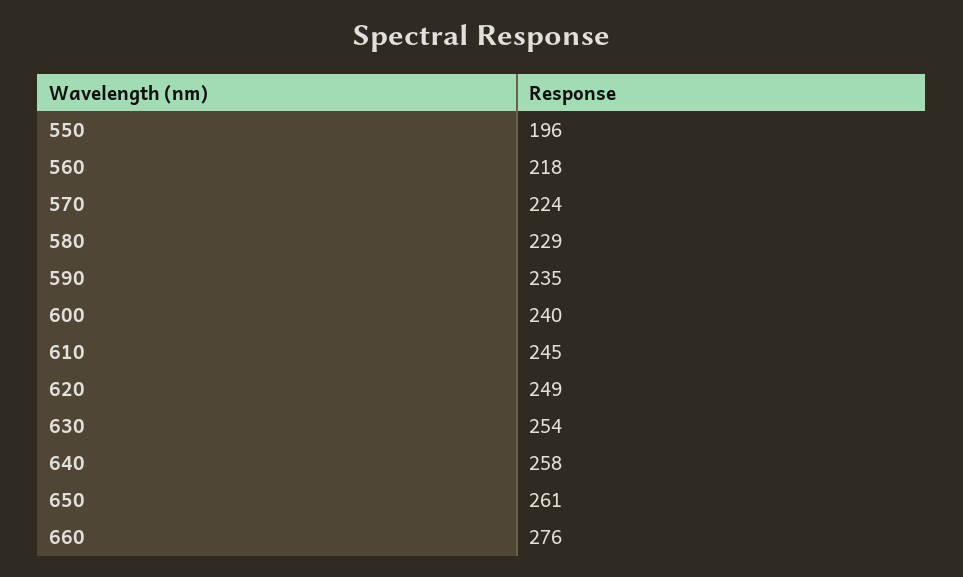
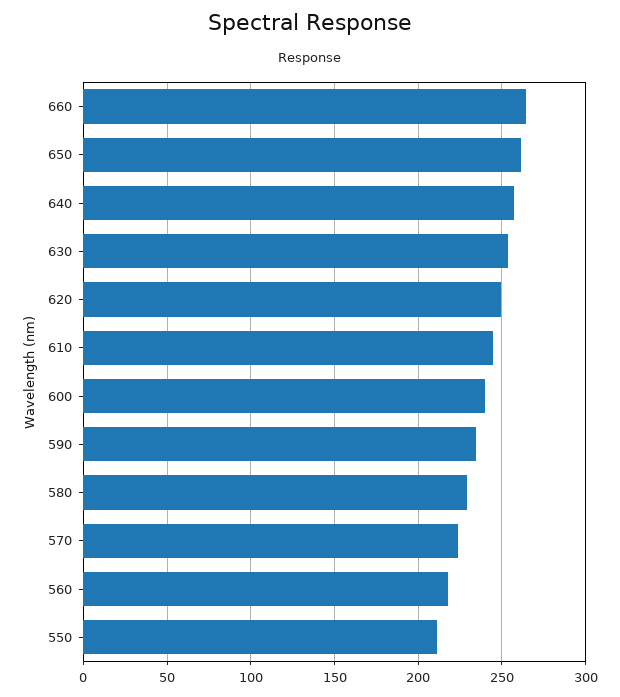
550: 196 -> 210
660: 276 -> 265

